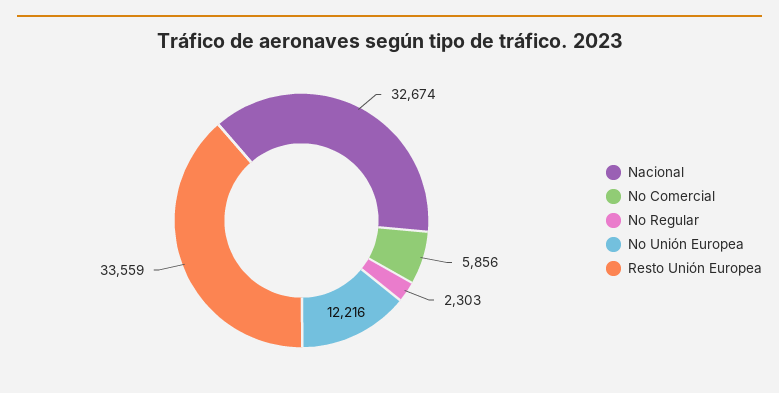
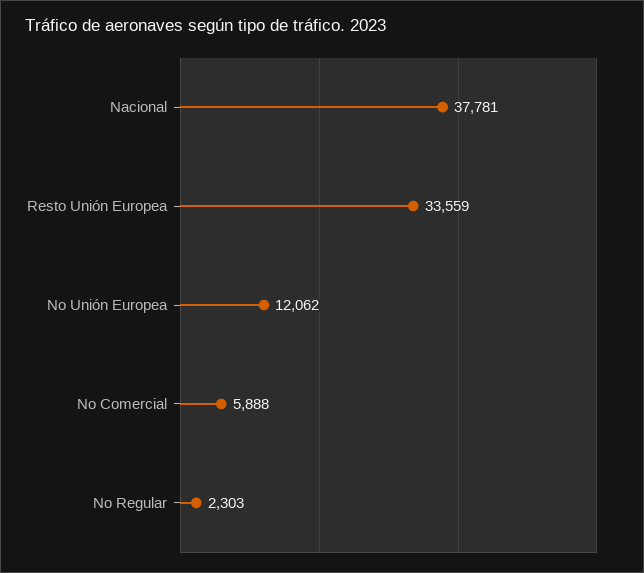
Nacional: 32674 -> 37781
No Comercial: 5856 -> 5888
No Unión Europea: 12216 -> 12062

